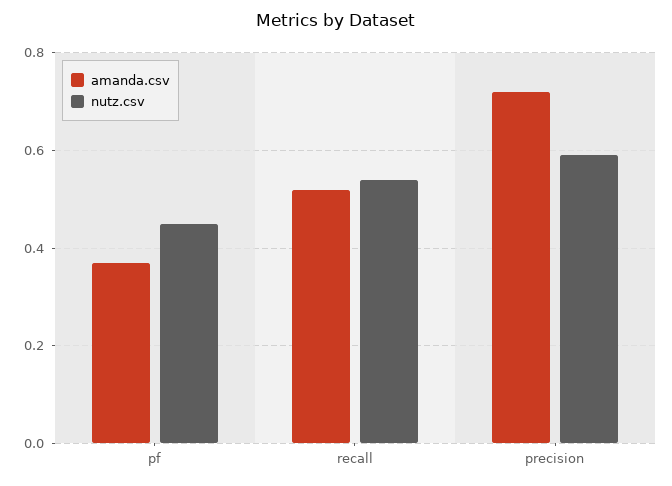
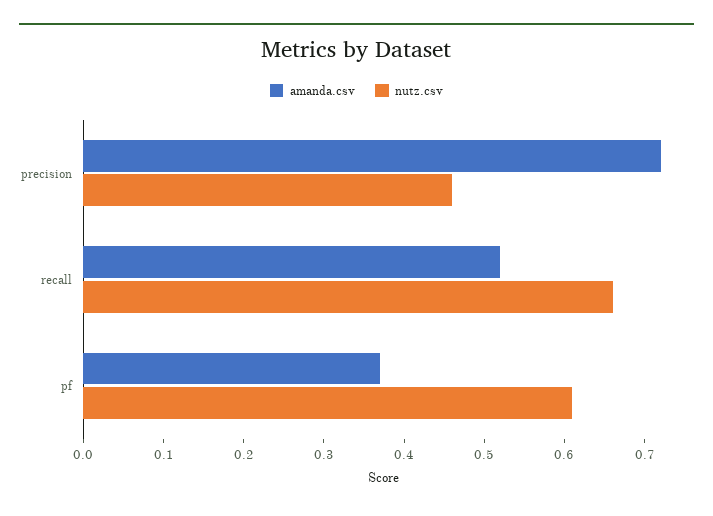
nutz.csv, pf: 0.45 -> 0.61
nutz.csv, recall: 0.55 -> 0.66
nutz.csv, precision: 0.6 -> 0.46

